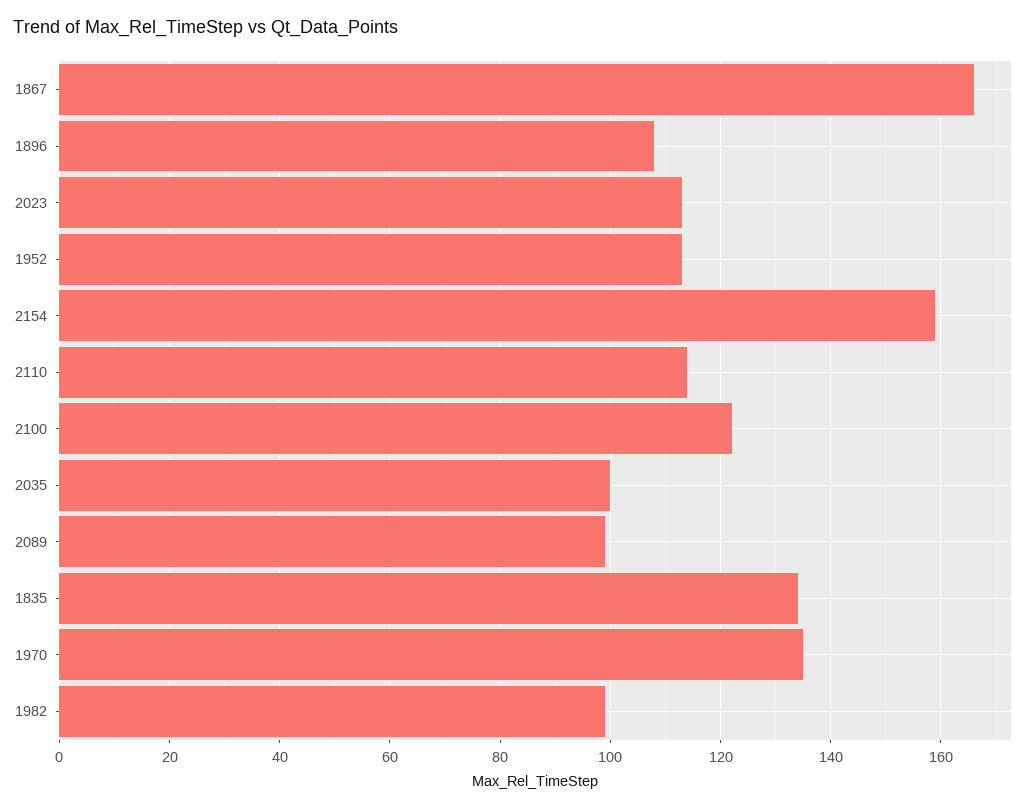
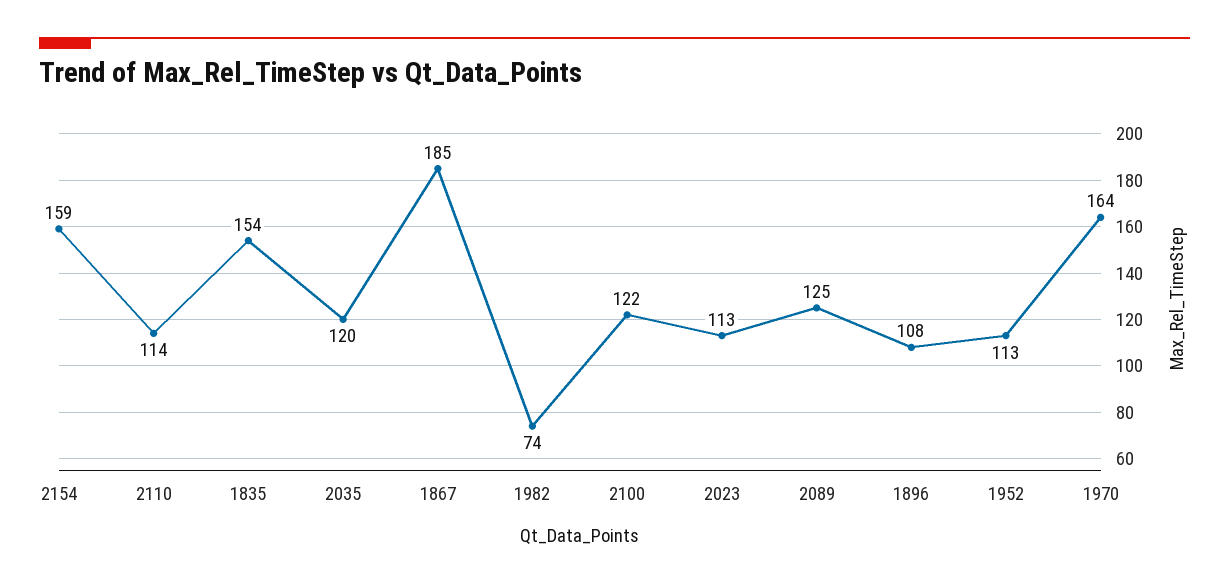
1867: 165 -> 185
2035: 100 -> 120
2089: 100 -> 125
1835: 135 -> 154
1970: 135 -> 164
1982: 100 -> 74

